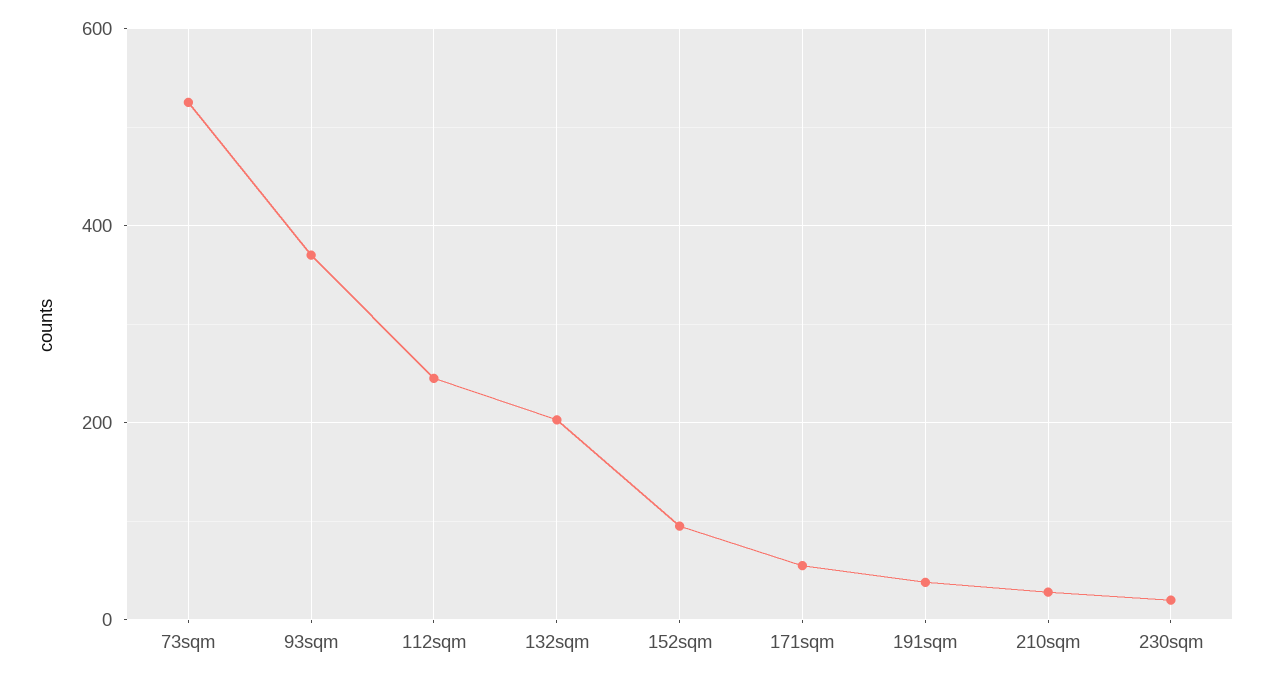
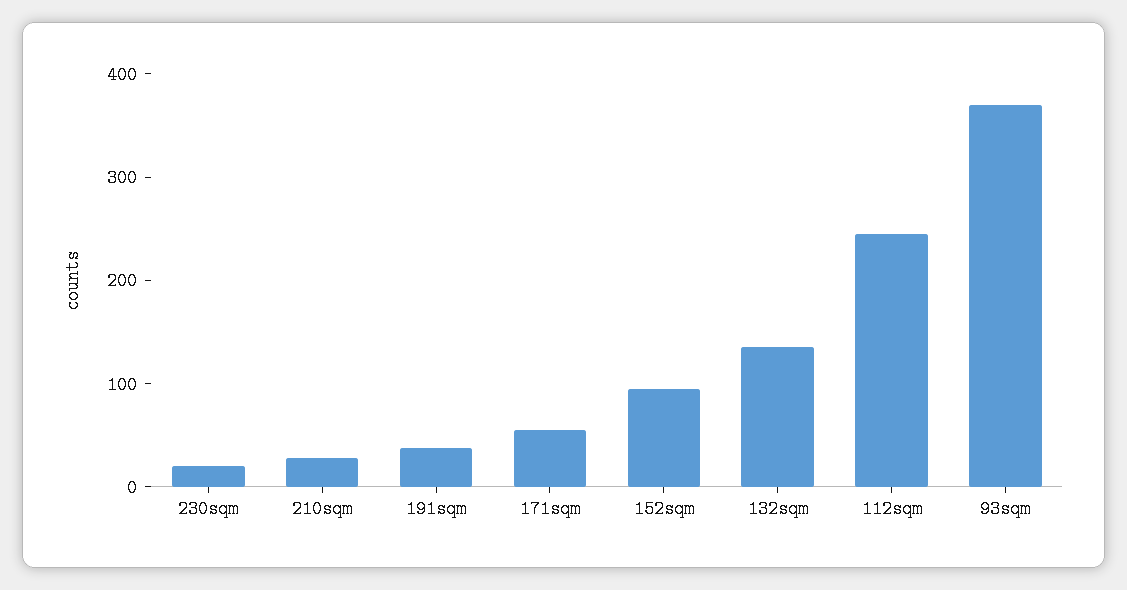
73sqm: 520 -> none
132sqm: 200 -> 140

